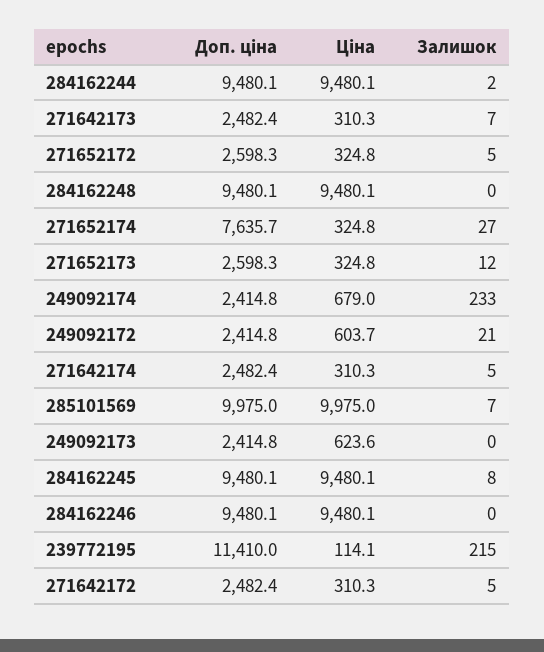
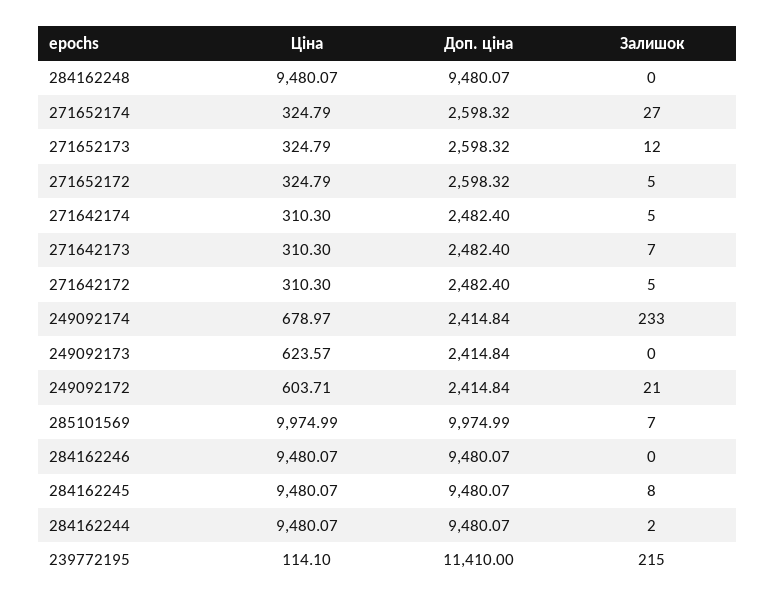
Доп. ціна, 271652174: 7635.7 -> 2598.32

